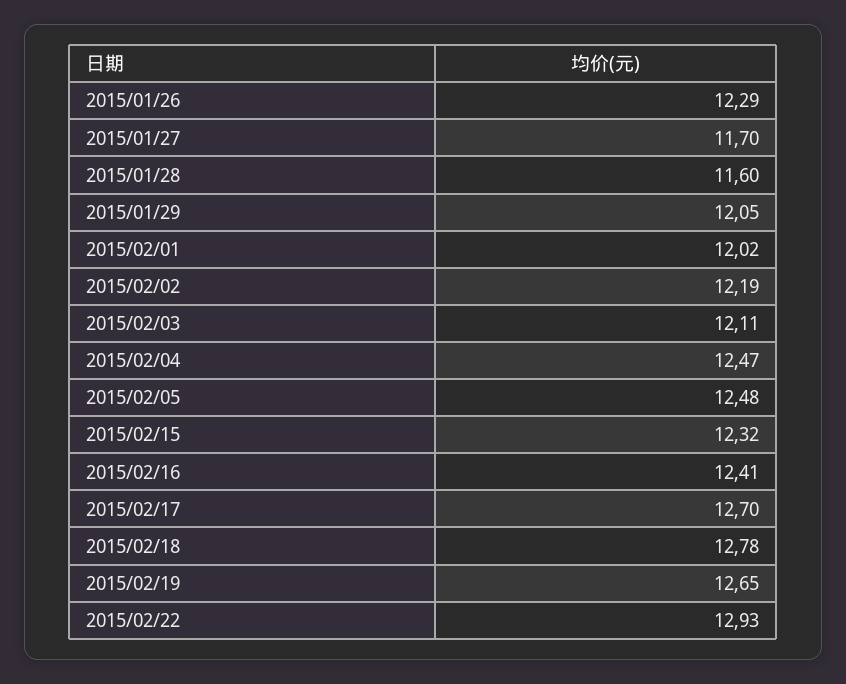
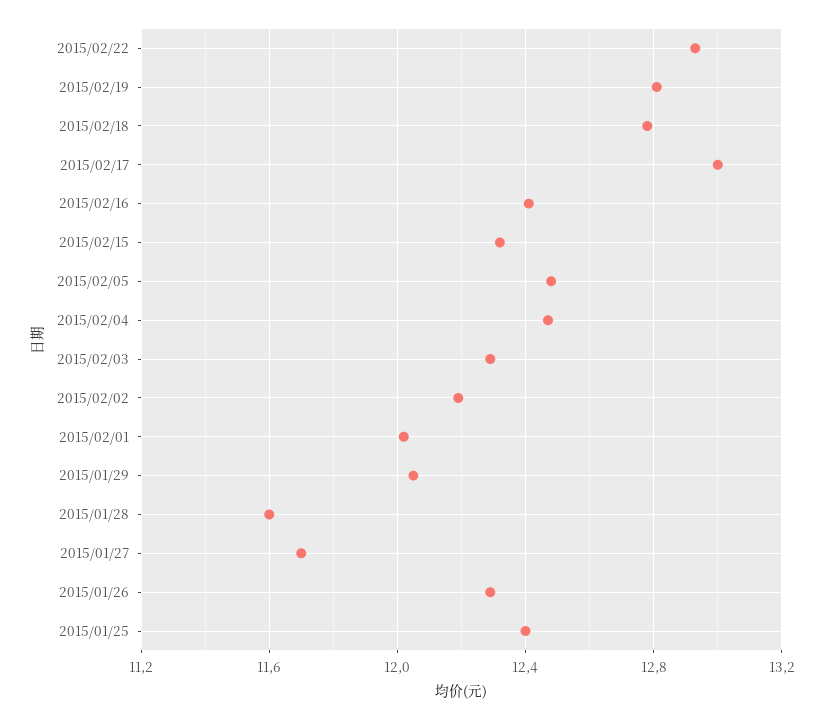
2015/02/03: 12.11 -> 12.3
2015/02/17: 12.7 -> 13
2015/02/19: 12.65 -> 12.8
2015/01/25: none -> 12.4

